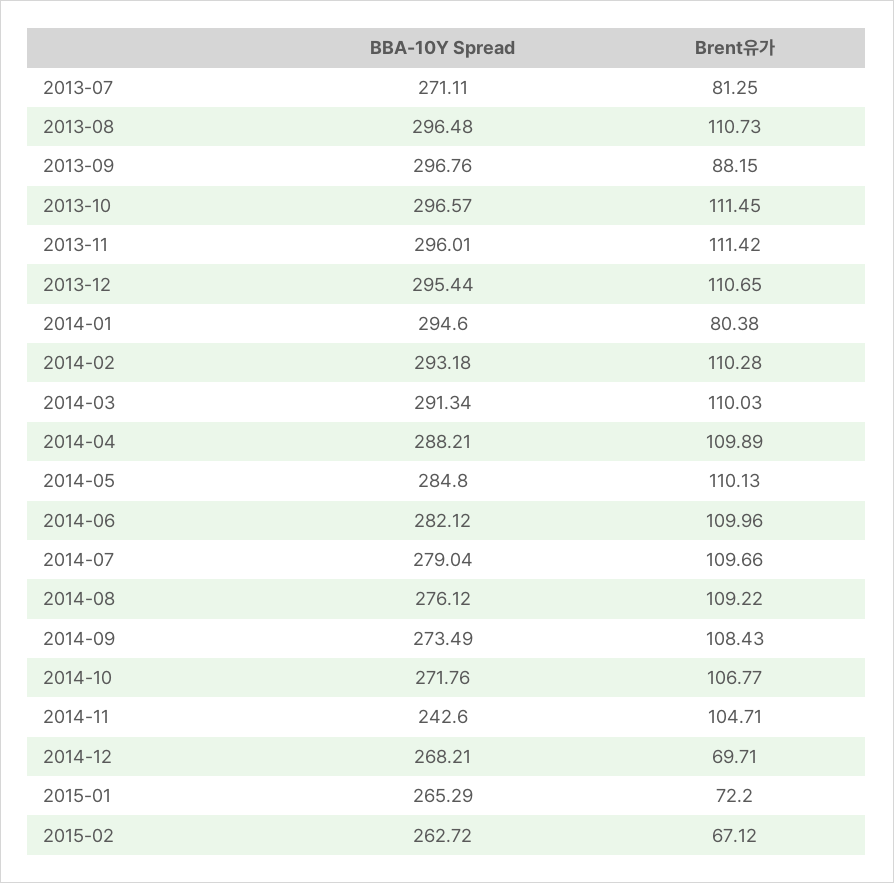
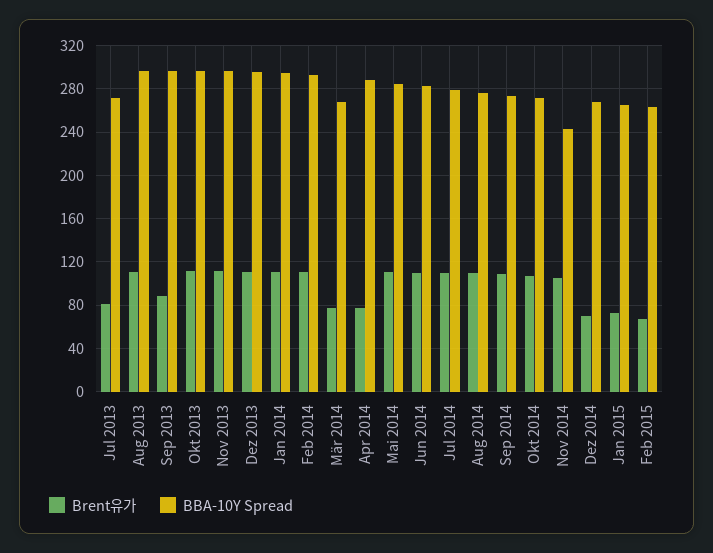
Brent유가, 2014-01: 80.38 -> 110
BBA-10Y Spread, 2014-03: 291.34 -> 270
Brent유가, 2014-03: 110.03 -> 80
Brent유가, 2014-04: 109.89 -> 80

